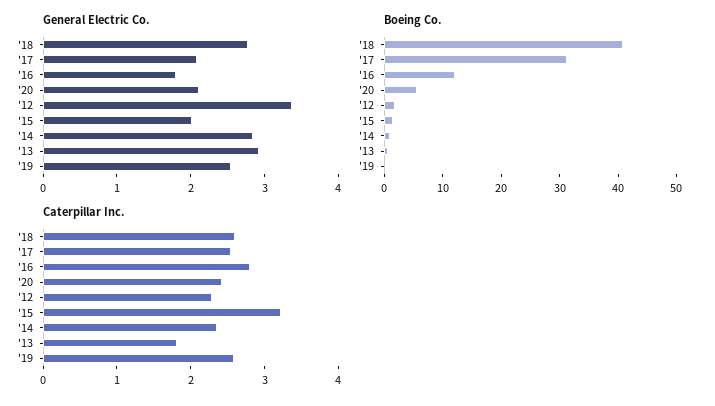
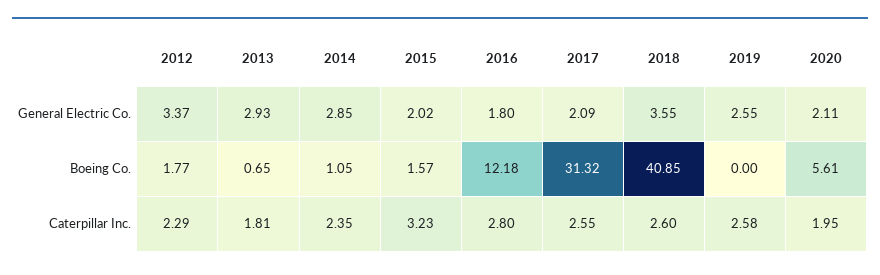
General Electric Co., '18: 2.8 -> 3.55
Caterpillar Inc., '20: 2.4 -> 1.95

